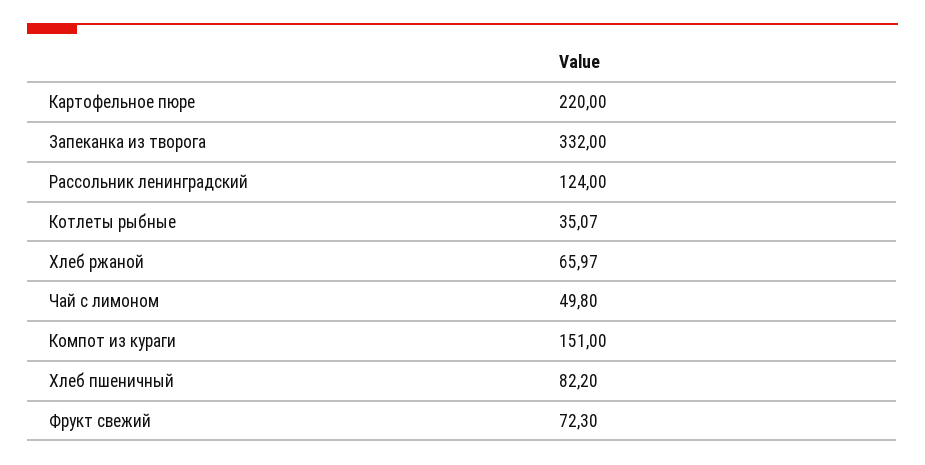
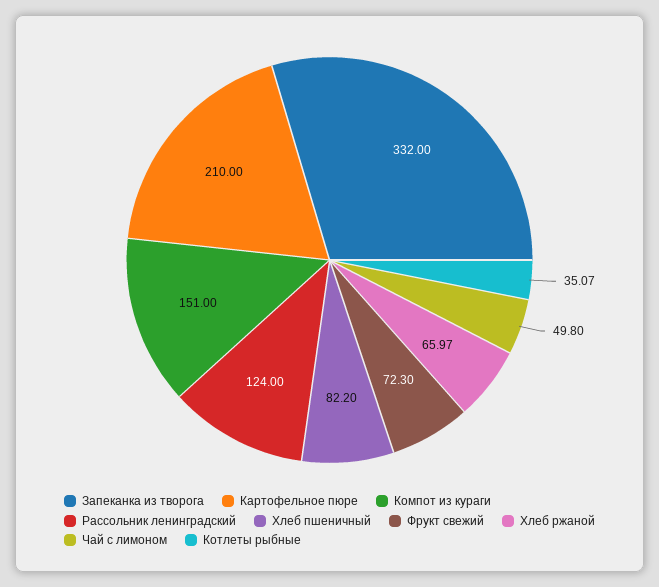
Картофельное пюре: 220 -> 210

